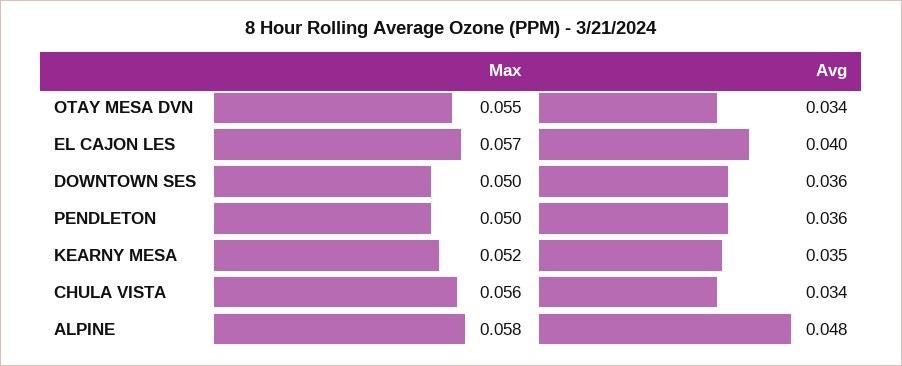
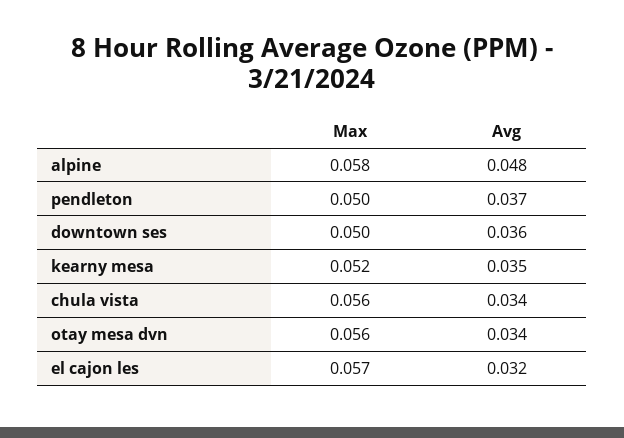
Max, OTAY MESA DVN: 0.055 -> 0.056
Avg, EL CAJON LES: 0.04 -> 0.032
Avg, PENDLETON: 0.036 -> 0.037

